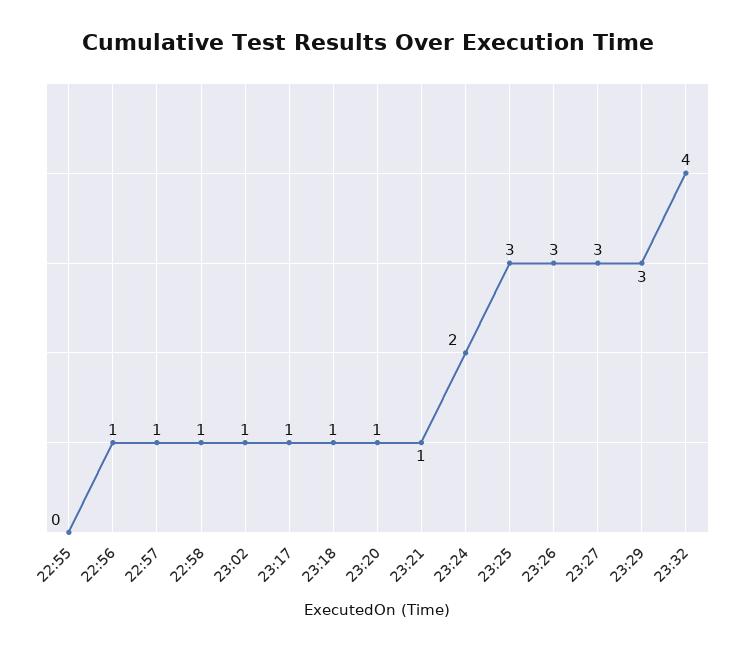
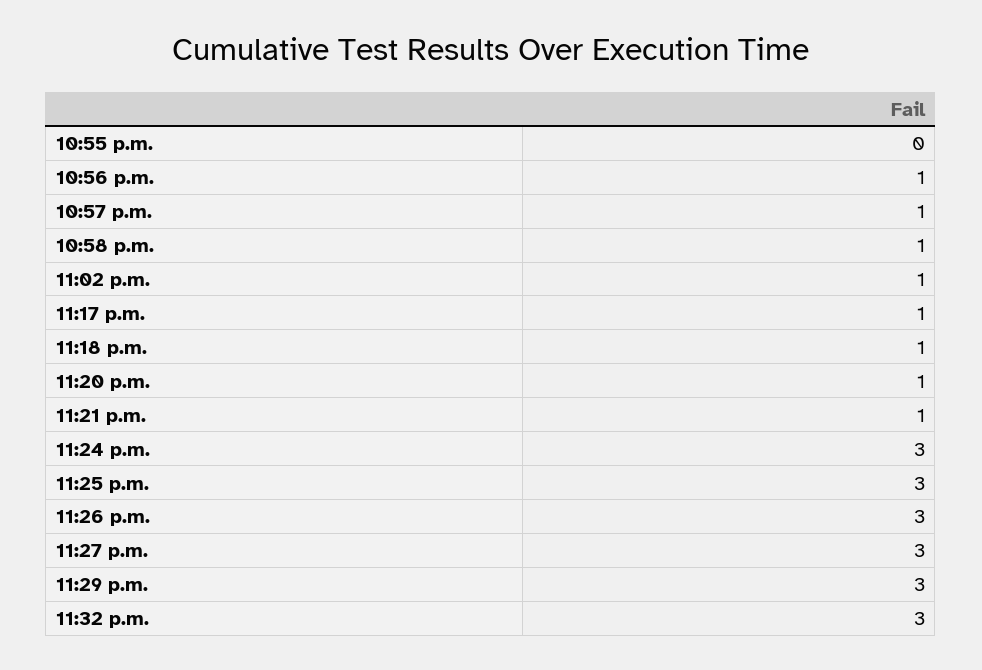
23:24: 2 -> 3
23:32: 4 -> 3

